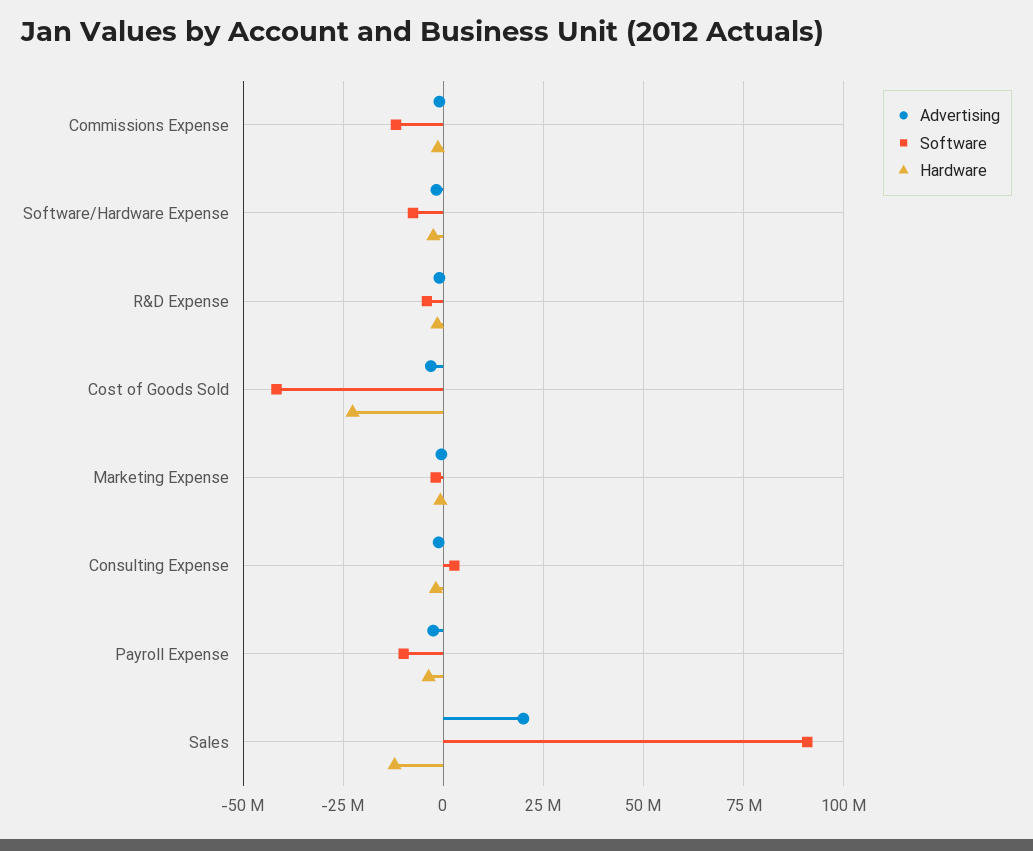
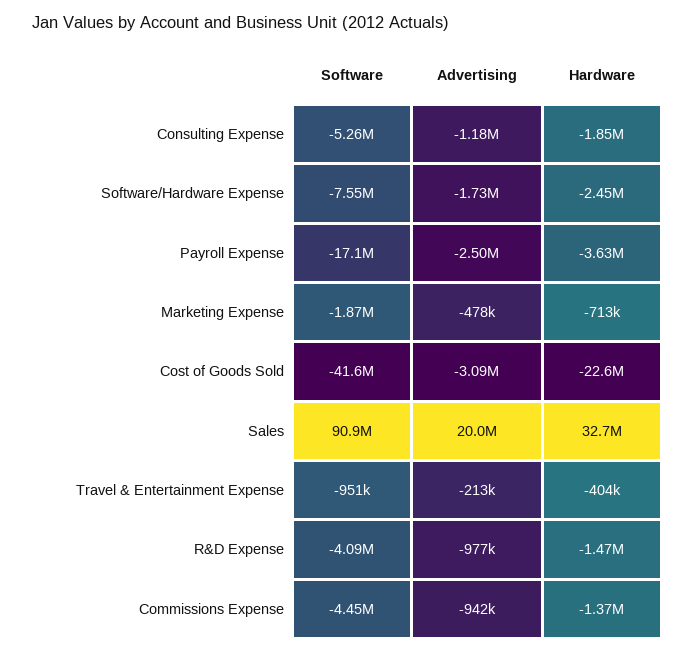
Software, Commissions Expense: -12500000 -> -4450000
Software, Consulting Expense: 2500000 -> -5260000
Software, Payroll Expense: -10000000 -> -17100000
Hardware, Sales: -12500000 -> 32700000
Software, Travel & Entertainment Expense: none -> -951000
Advertising, Travel & Entertainment Expense: none -> -213000
Hardware, Travel & Entertainment Expense: none -> -404000

